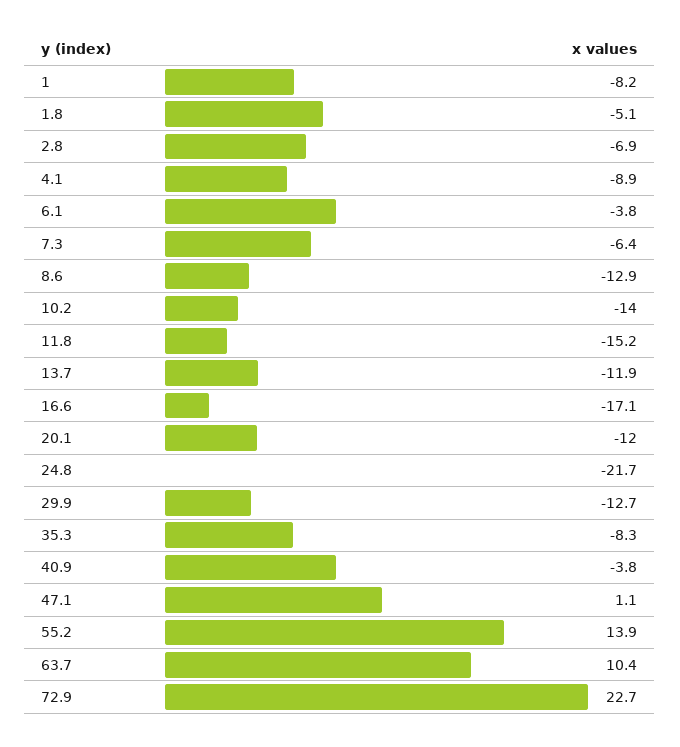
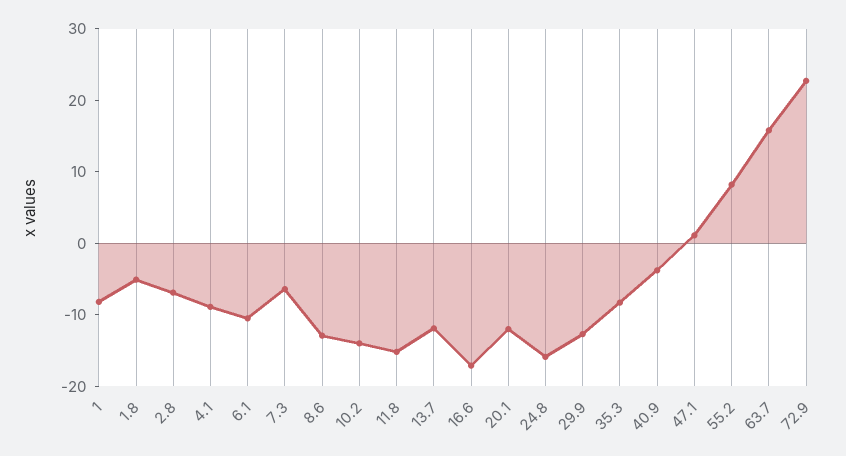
6.1: -3.8 -> -10
24.8: -21.7 -> -16
55.2: 13.9 -> 8
63.7: 10.4 -> 16

